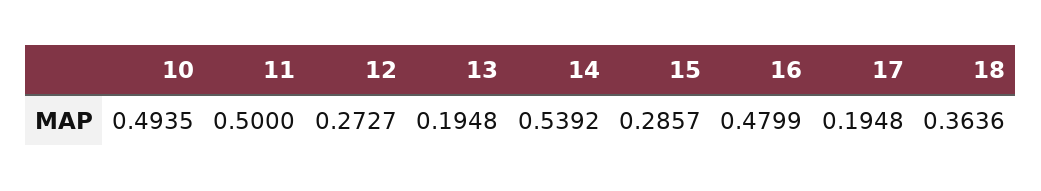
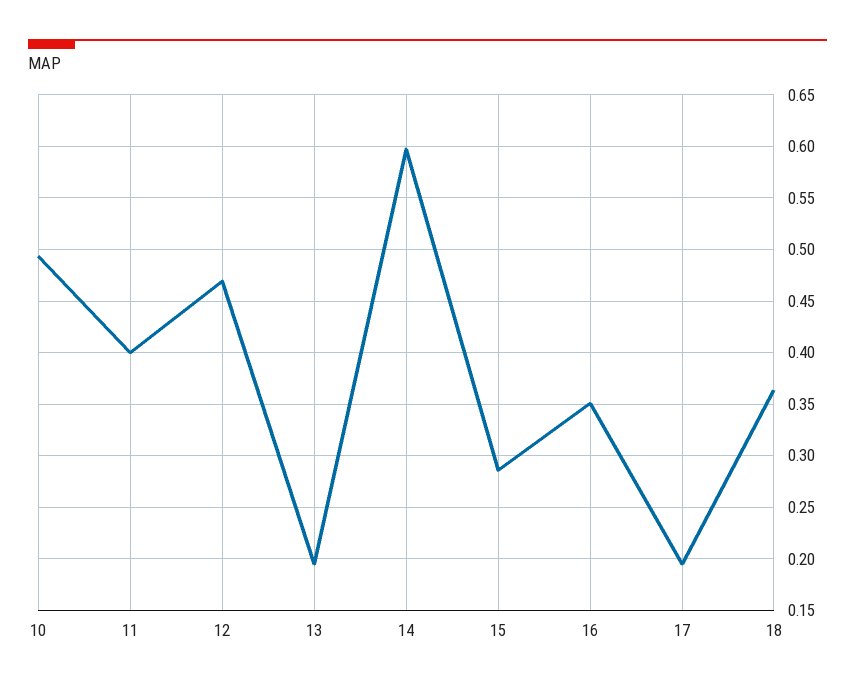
11: 0.5 -> 0.4
12: 0.2727 -> 0.47
14: 0.5392 -> 0.6
16: 0.4799 -> 0.35

